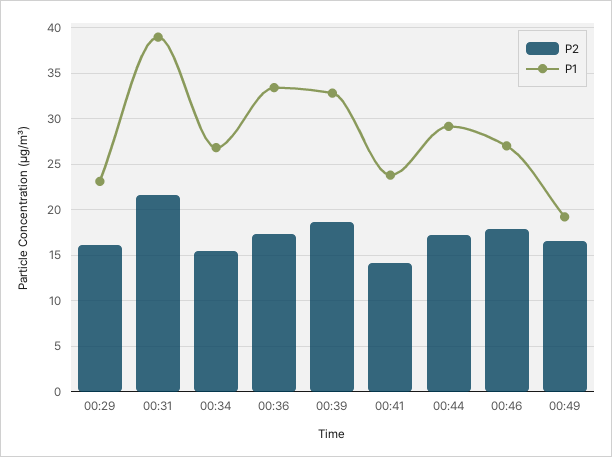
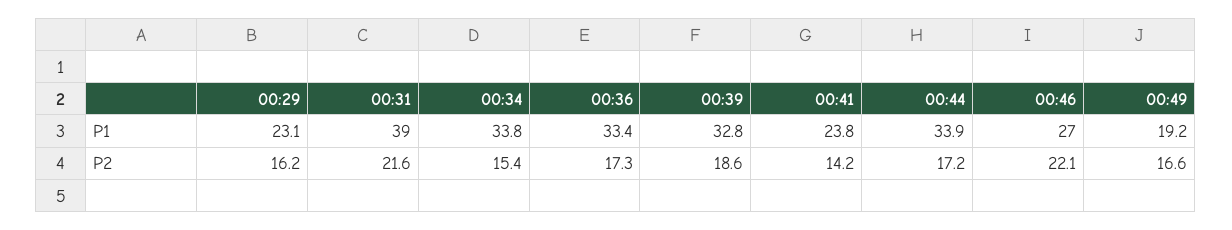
P1, 00:34: 27 -> 33.8
P1, 00:44: 29 -> 33.9
P2, 00:46: 18 -> 22.1

